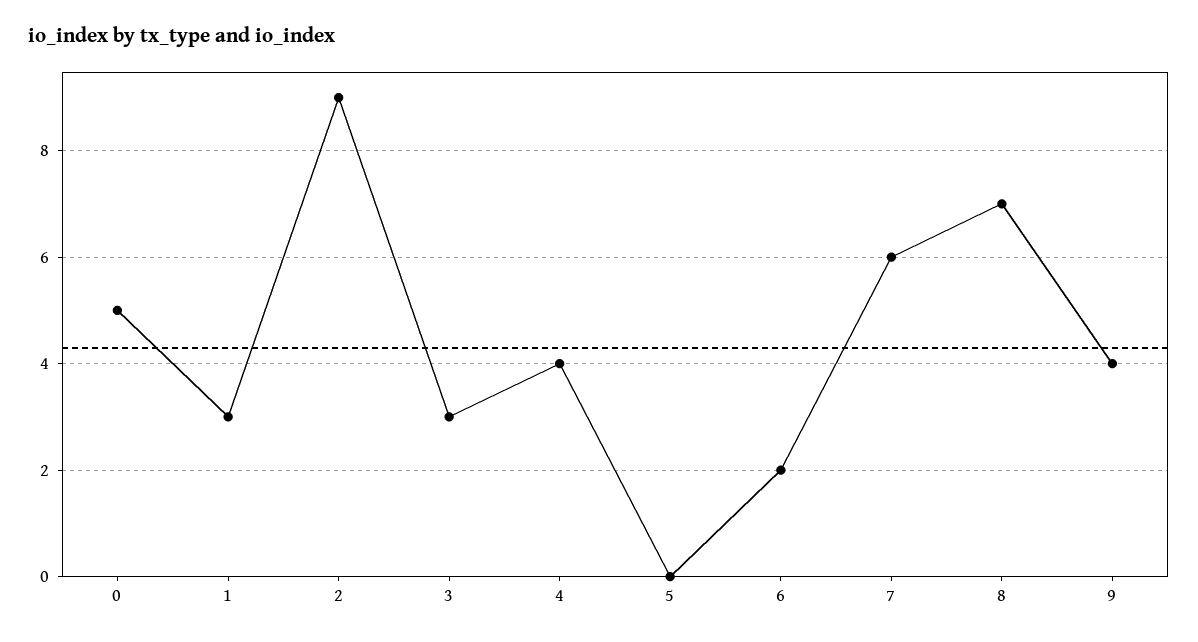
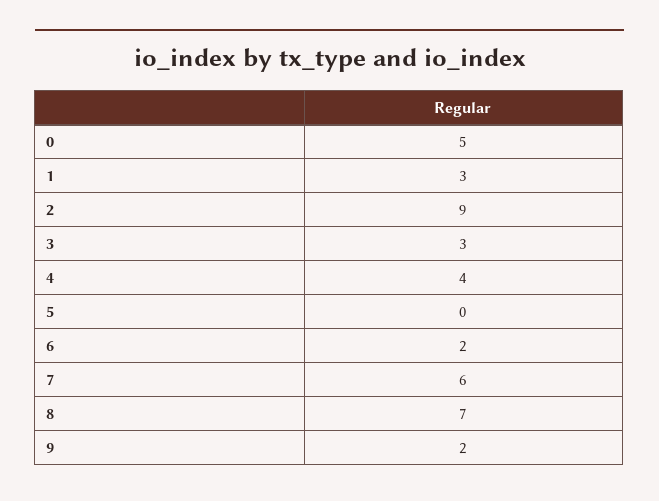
9: 4 -> 2

